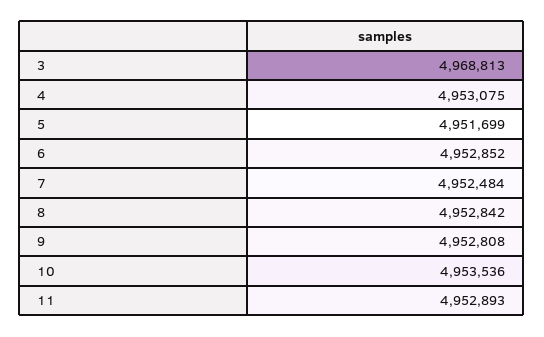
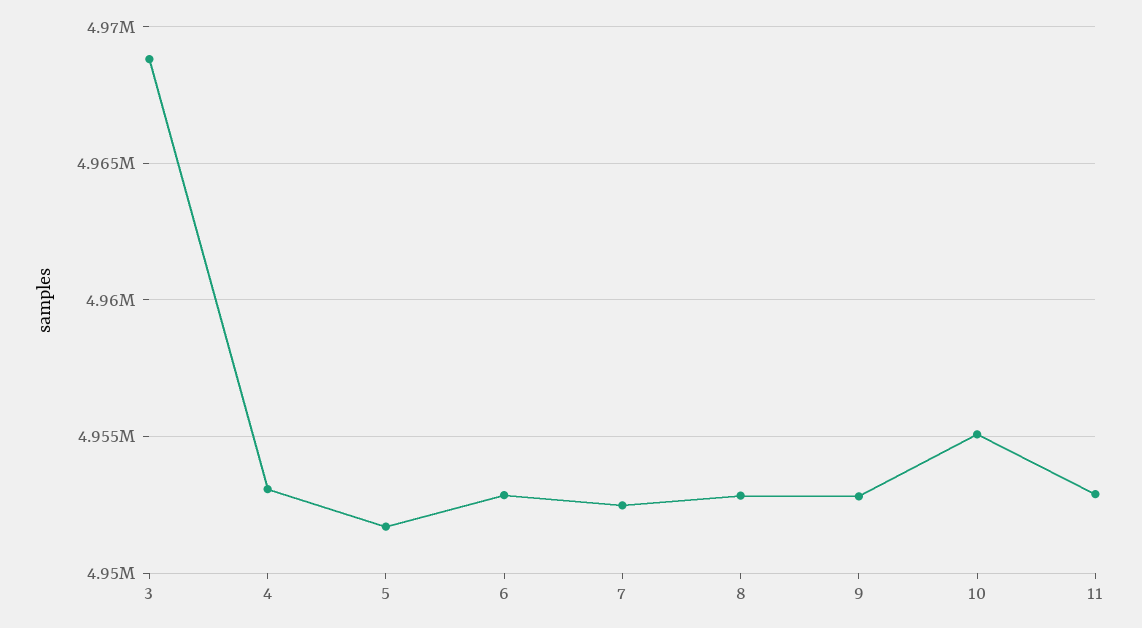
10: 4953536 -> 4955000

